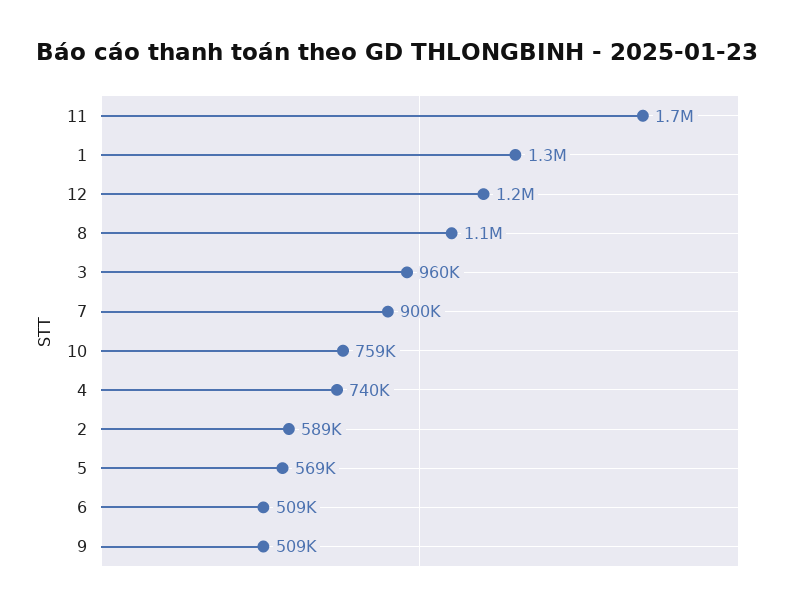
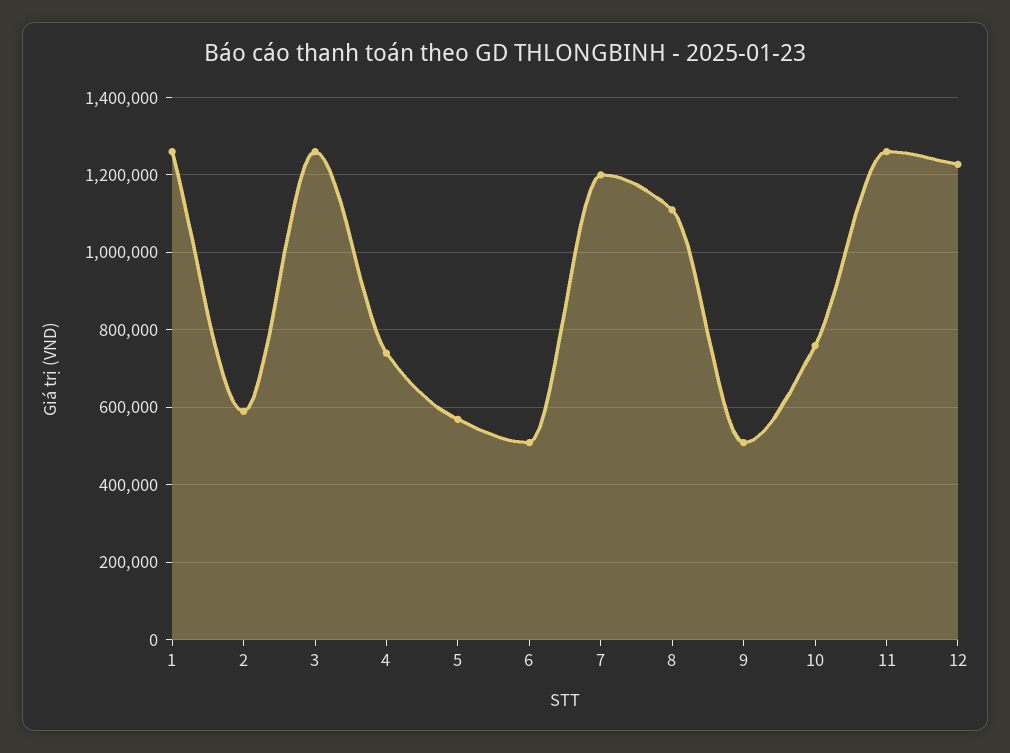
11: 1700000 -> 1260000
3: 960000 -> 1260000
7: 900000 -> 1200000

